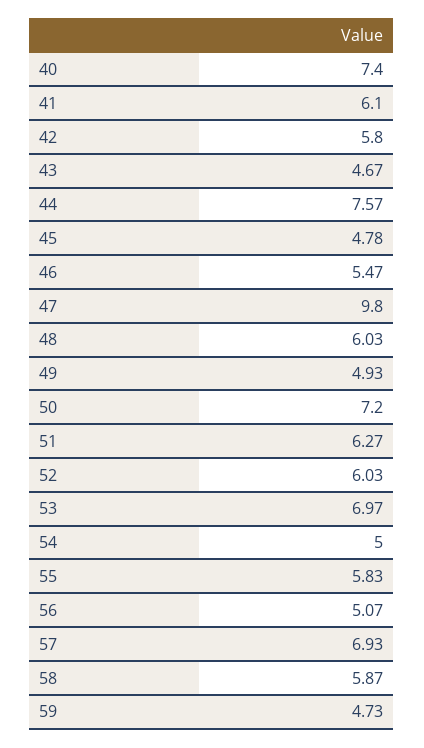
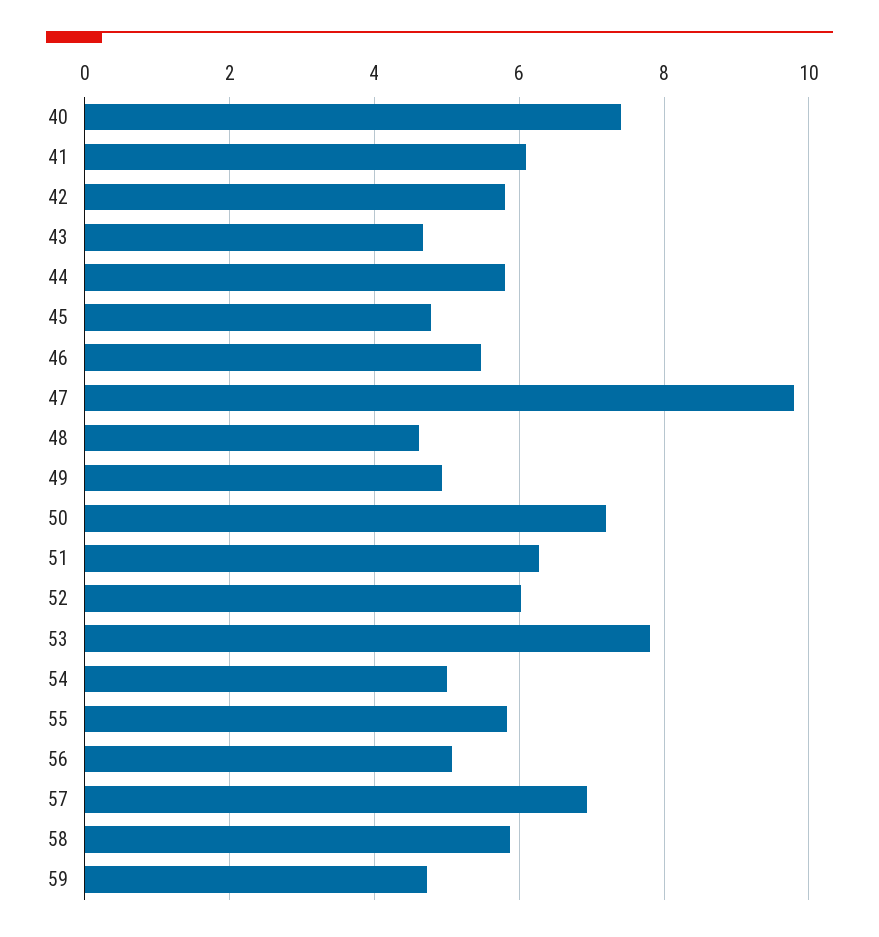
44: 7.57 -> 5.8
48: 6.03 -> 4.6
53: 6.97 -> 7.8

